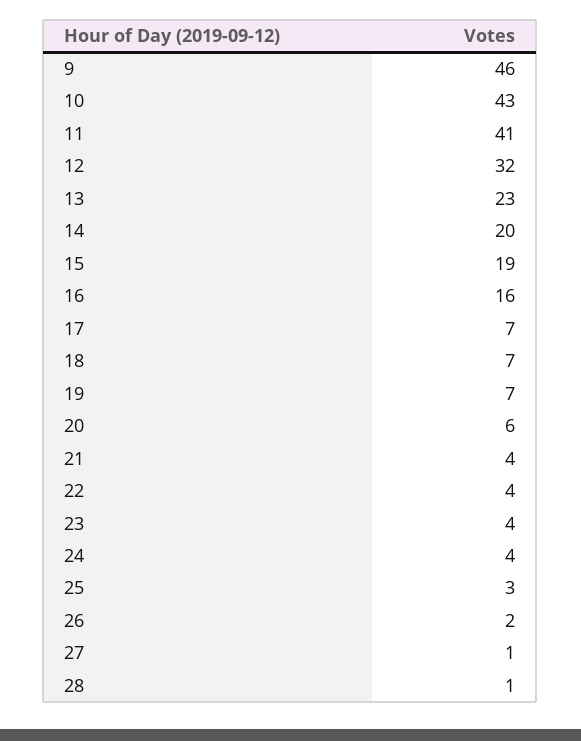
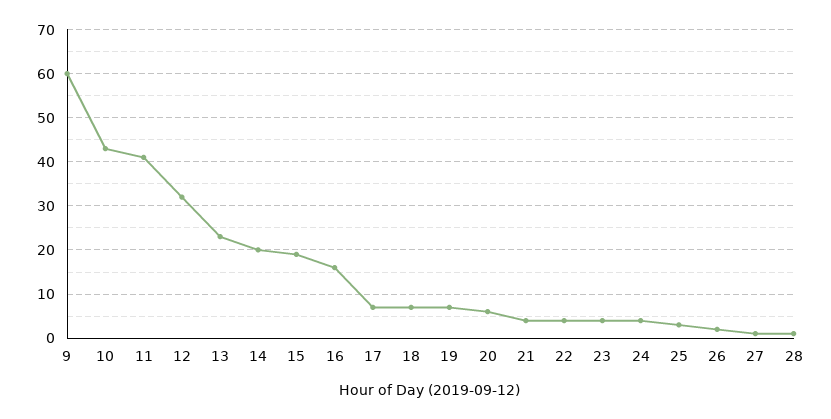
9: 46 -> 60

